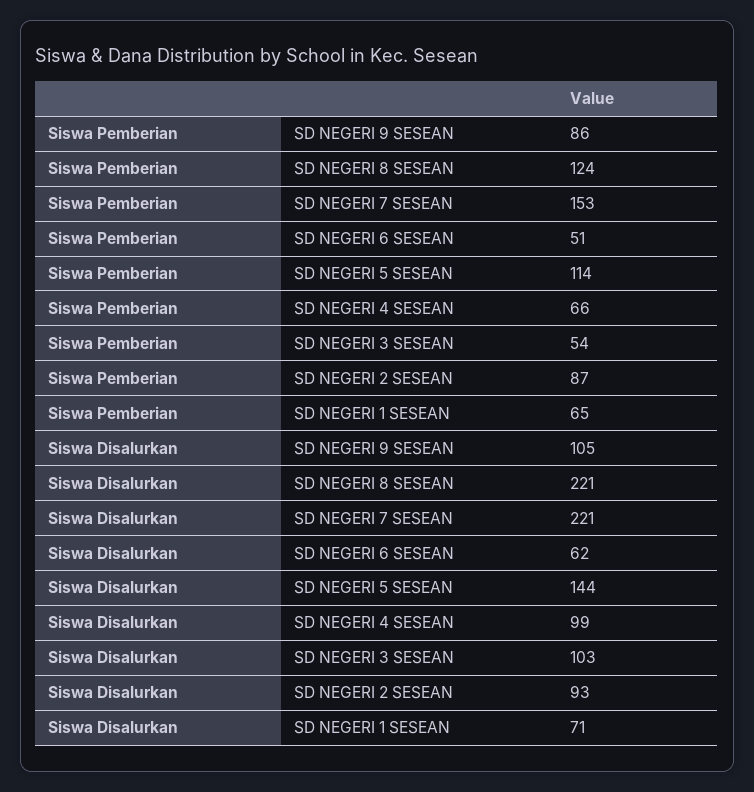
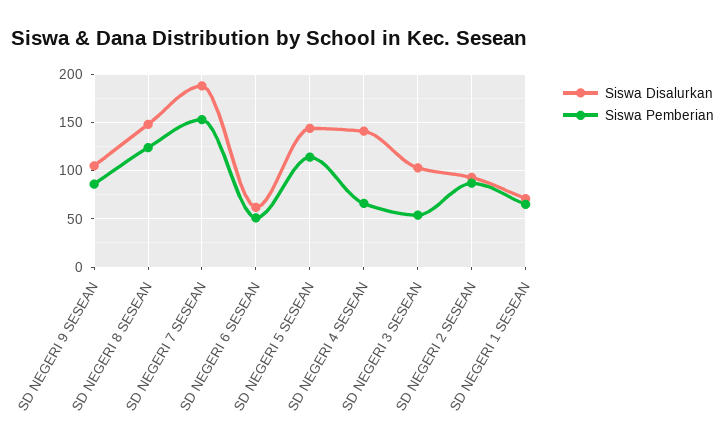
Siswa Disalurkan, SD NEGERI 8 SESEAN: 221 -> 150
Siswa Disalurkan, SD NEGERI 7 SESEAN: 221 -> 190
Siswa Disalurkan, SD NEGERI 4 SESEAN: 99 -> 140

